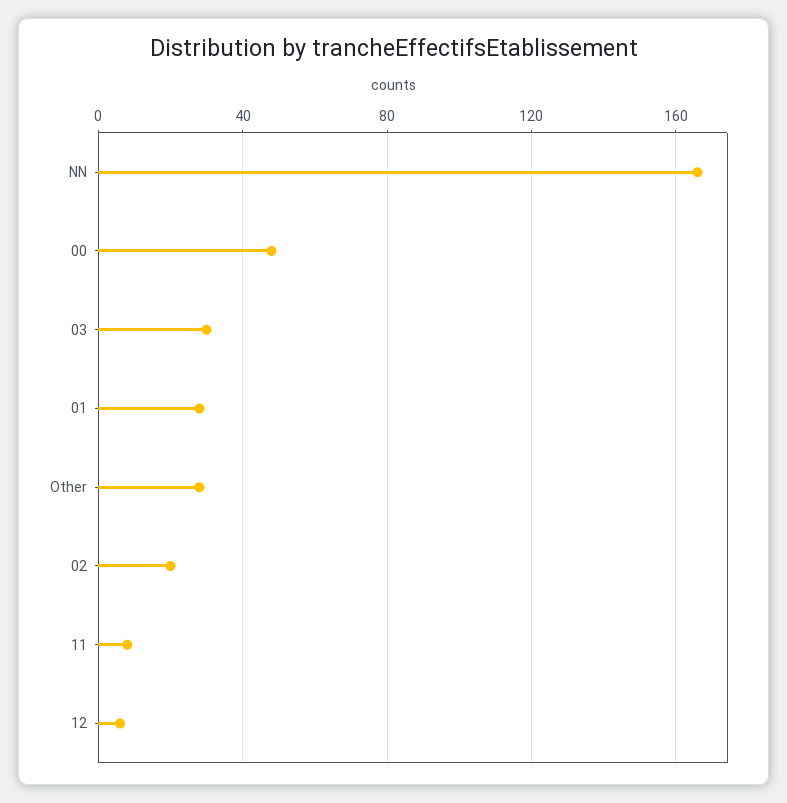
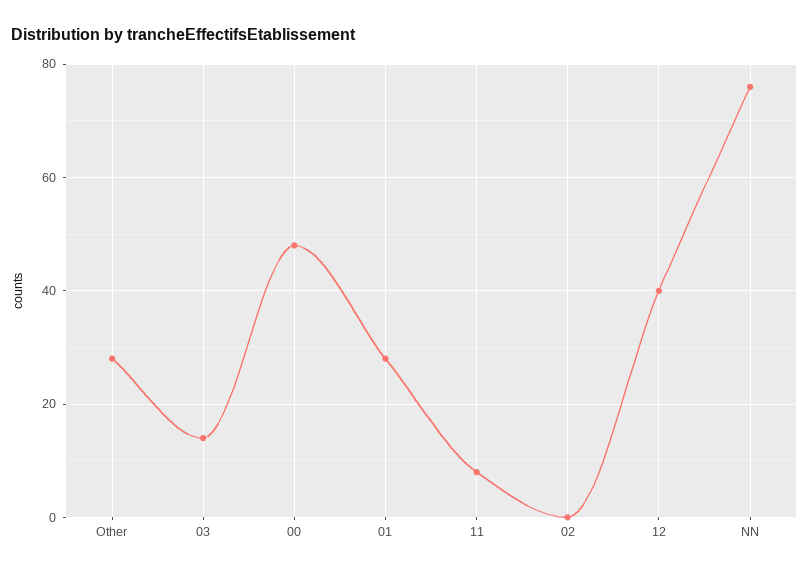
NN: 165 -> 75
03: 30 -> 15
02: 20 -> 0
12: 5 -> 40

